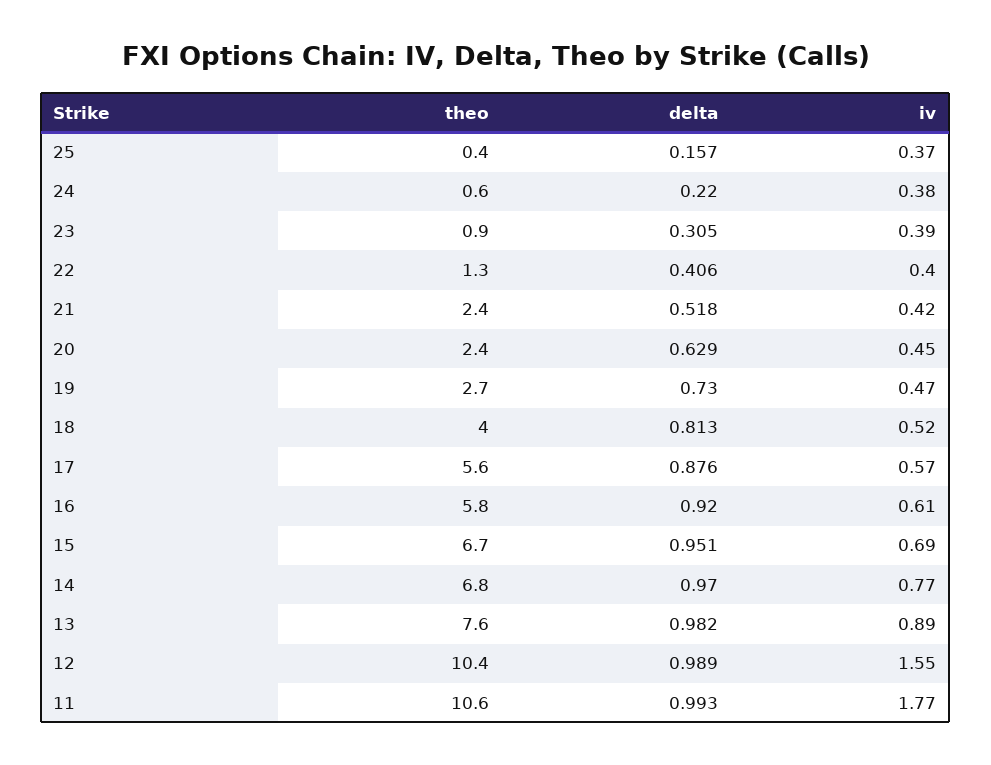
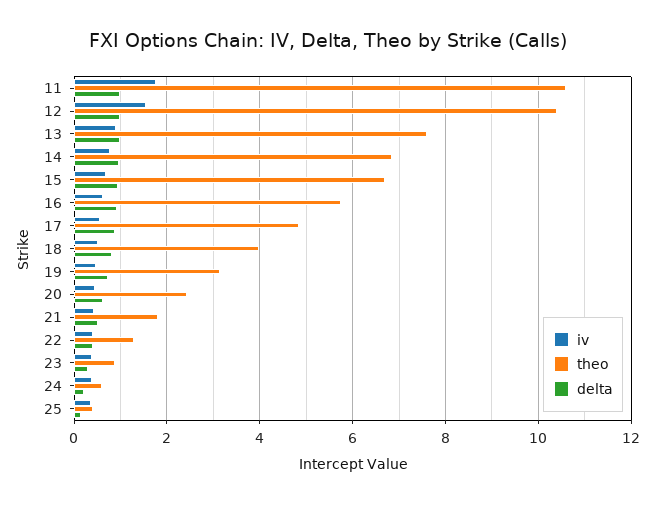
theo, 21: 2.4 -> 1.8
theo, 19: 2.7 -> 3.2
theo, 17: 5.6 -> 4.8

